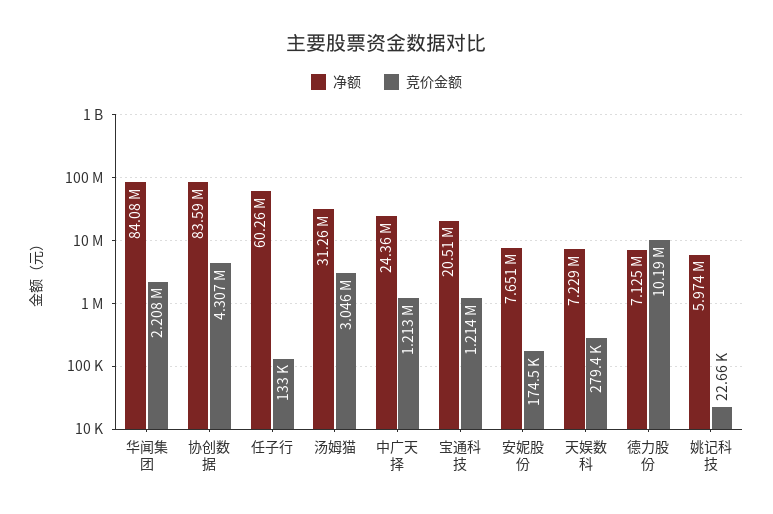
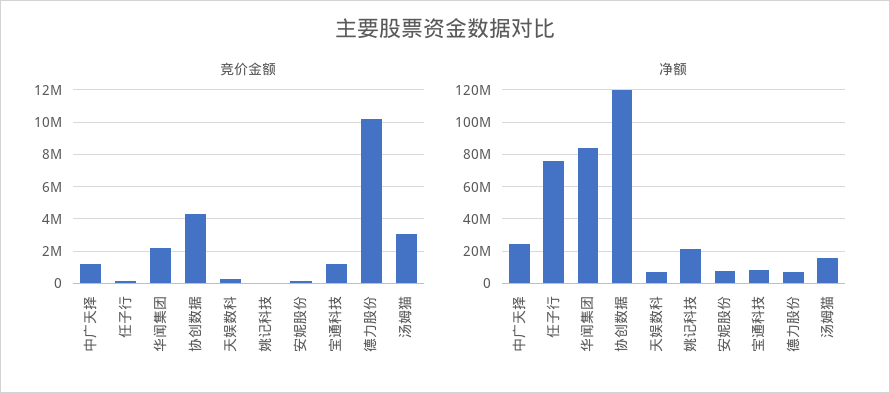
净额, 协创数据: 83590000 -> 120000000
净额, 任子行: 60260000 -> 75000000
净额, 汤姆猫: 31260000 -> 15000000
净额, 宝通科技: 20510000 -> 10000000
净额, 姚记科技: 5974000 -> 20000000

